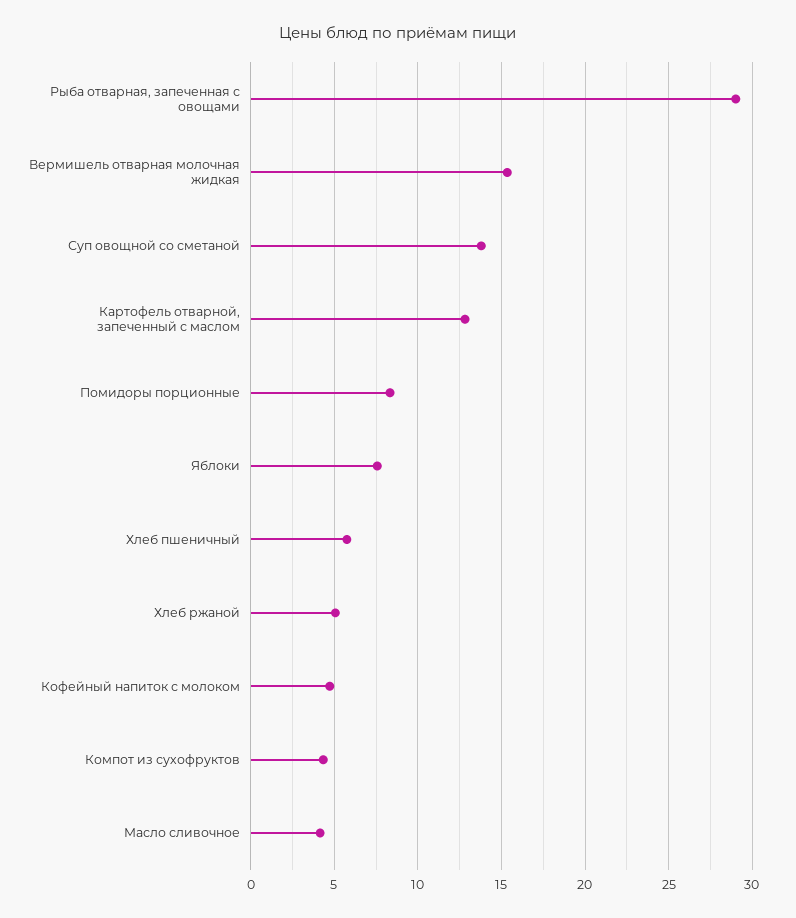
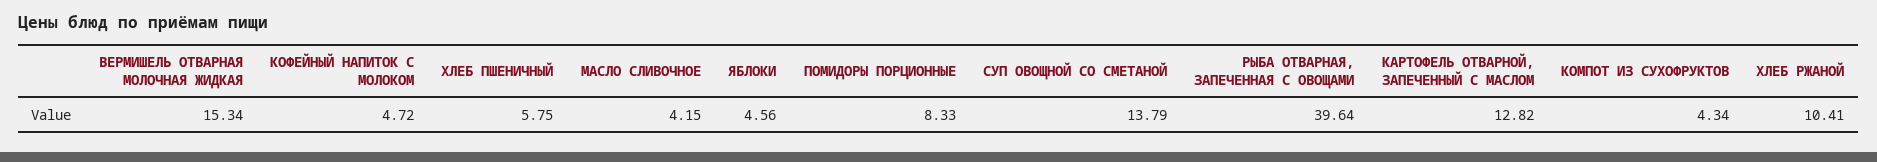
Рыба отварная, запеченная с овощами: 29 -> 39.64
Яблоки: 7.5 -> 4.56
Хлеб ржаной: 5 -> 10.41

